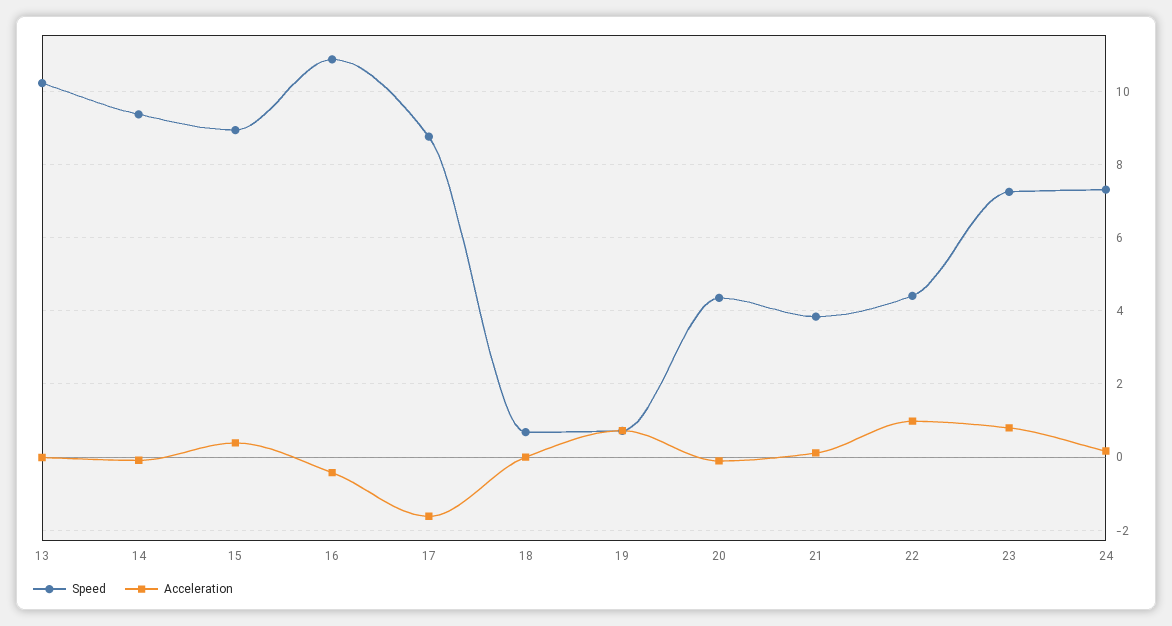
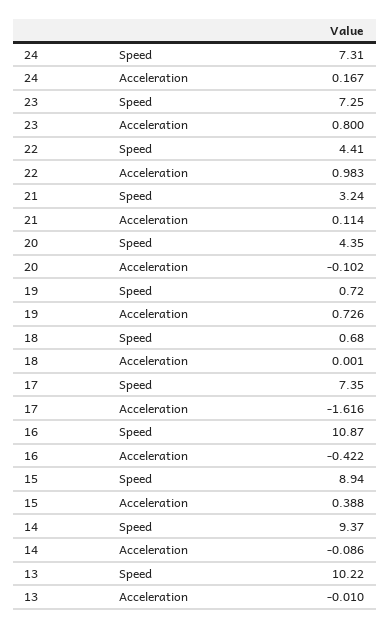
Speed, 17: 8.8 -> 7.35
Speed, 21: 3.8 -> 3.24

